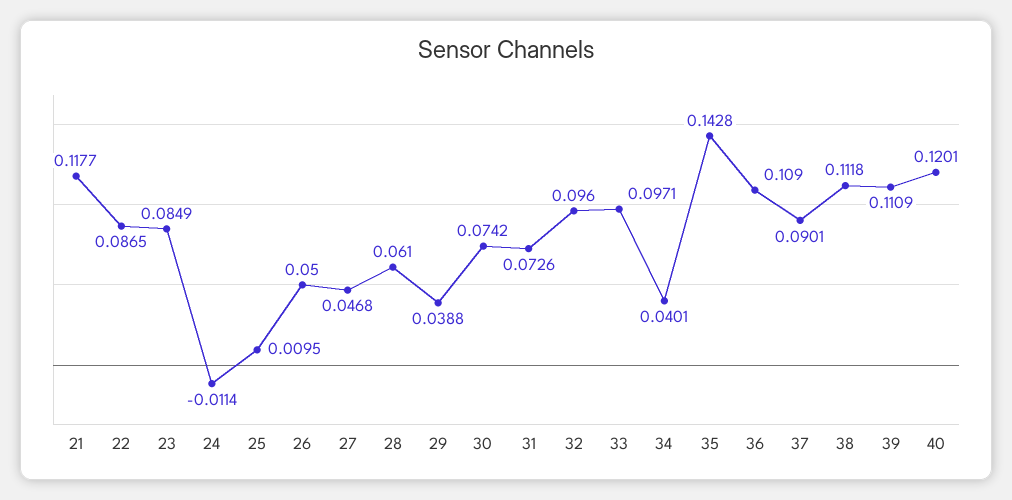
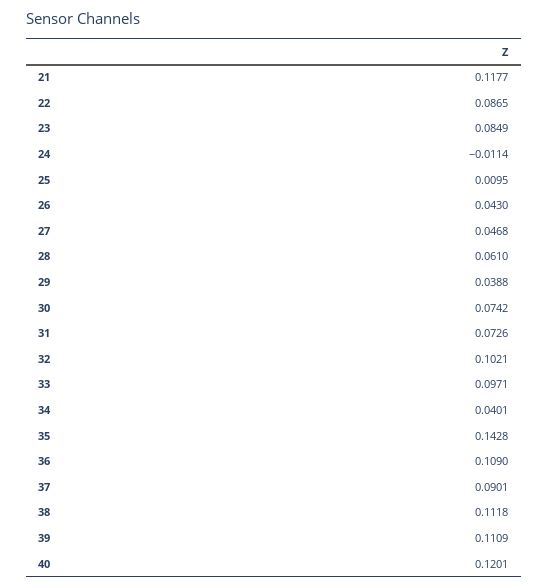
26: 0.05 -> 0.043
32: 0.096 -> 0.1021

